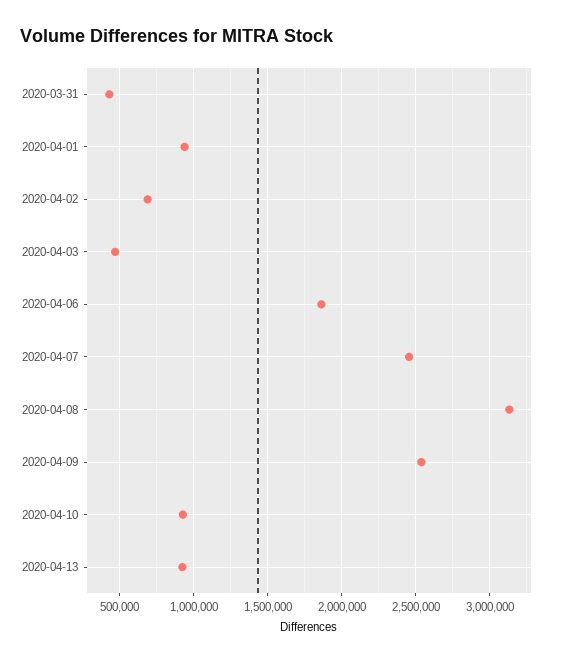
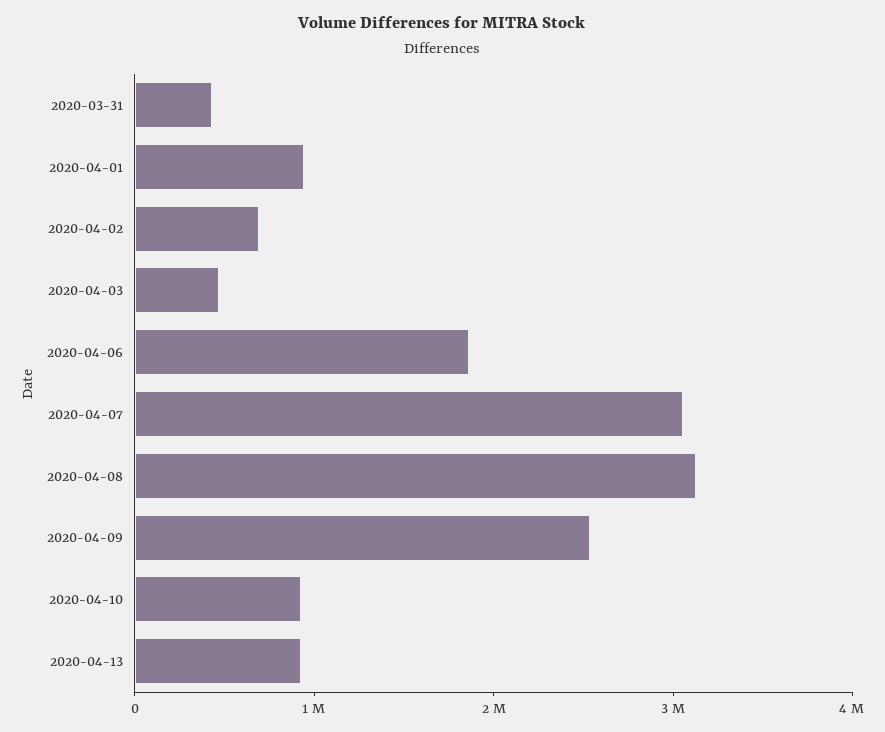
2020-04-07: 2450000 -> 3000000

